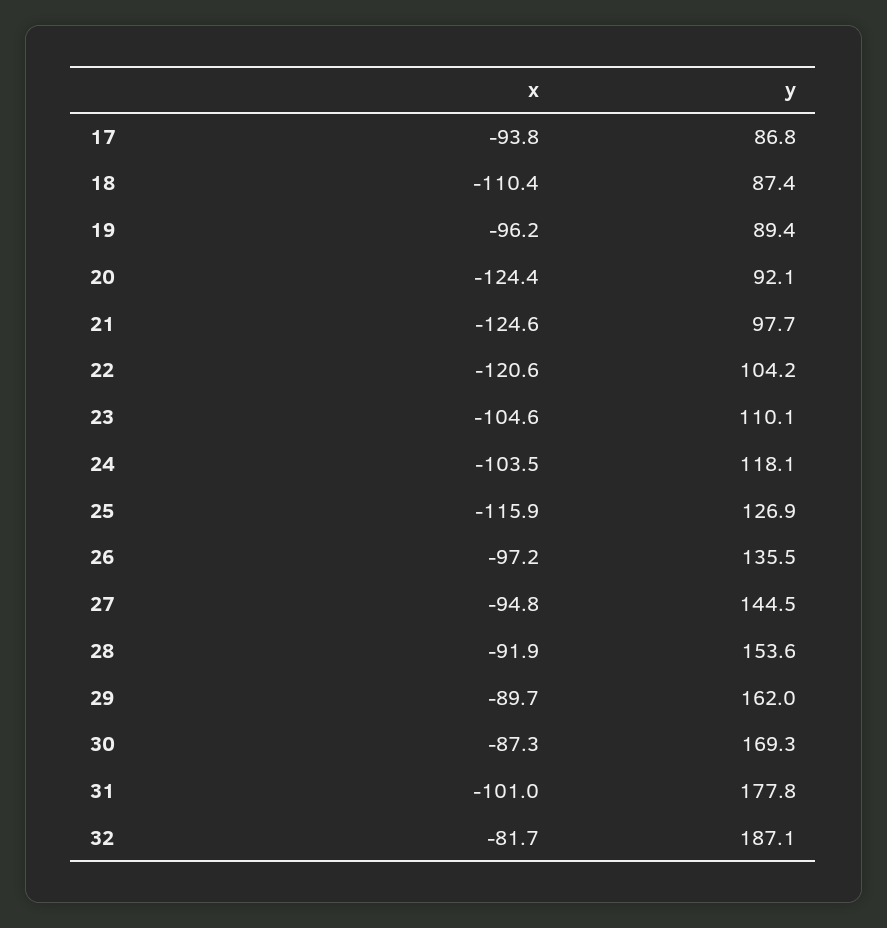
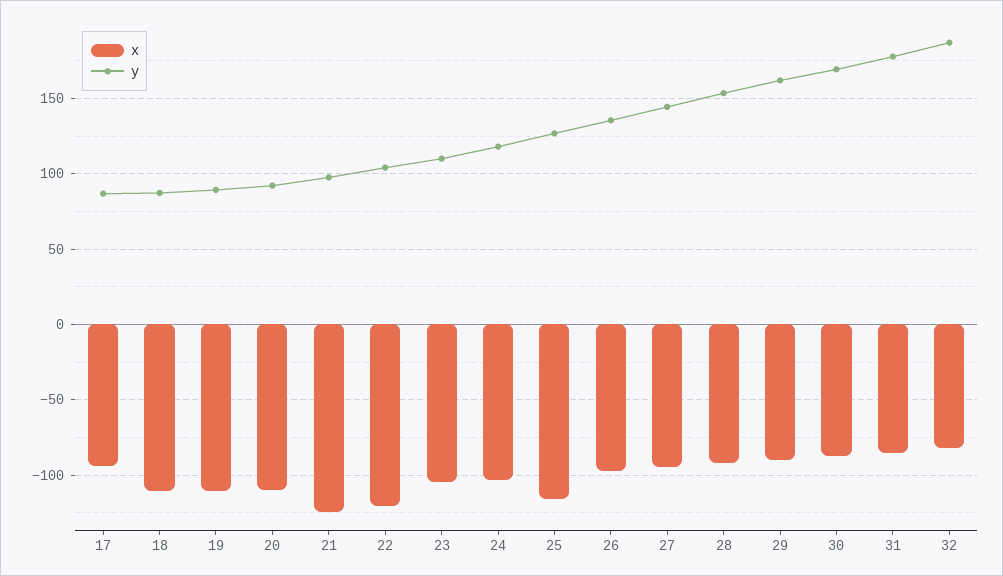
x, 19: -96.2 -> -110
x, 20: -124.4 -> -110
x, 31: -101 -> -85

